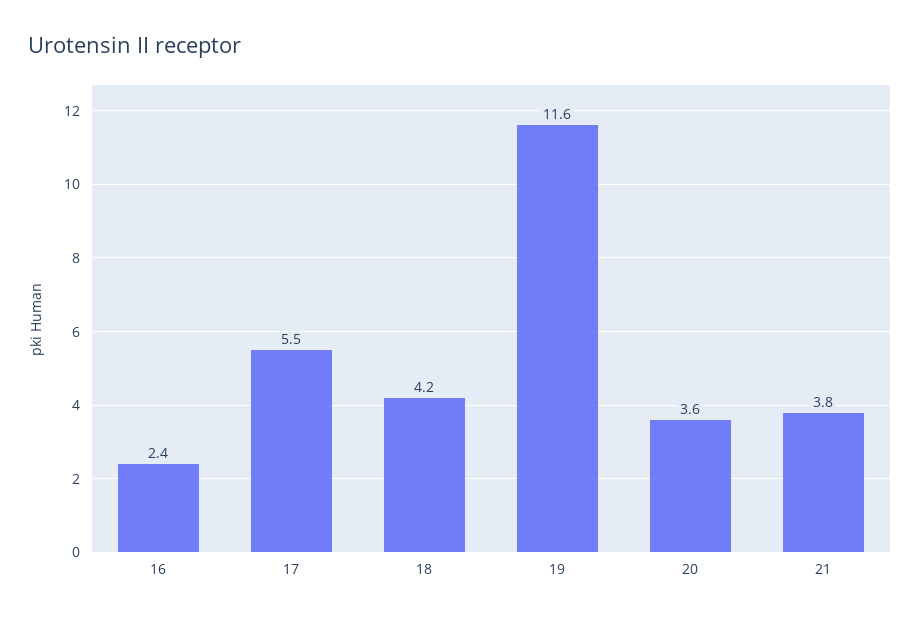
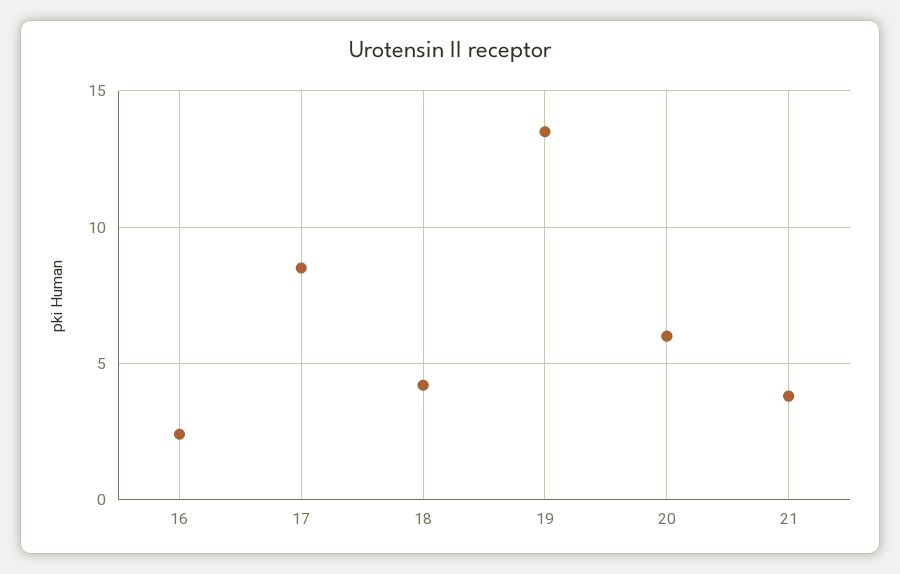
17: 5.5 -> 8.5
19: 11.6 -> 13.5
20: 3.6 -> 6

